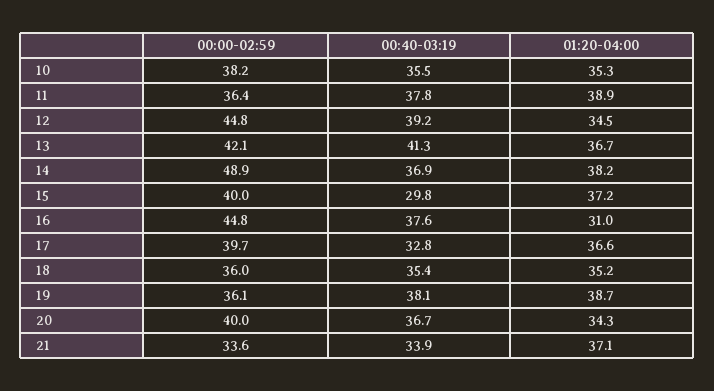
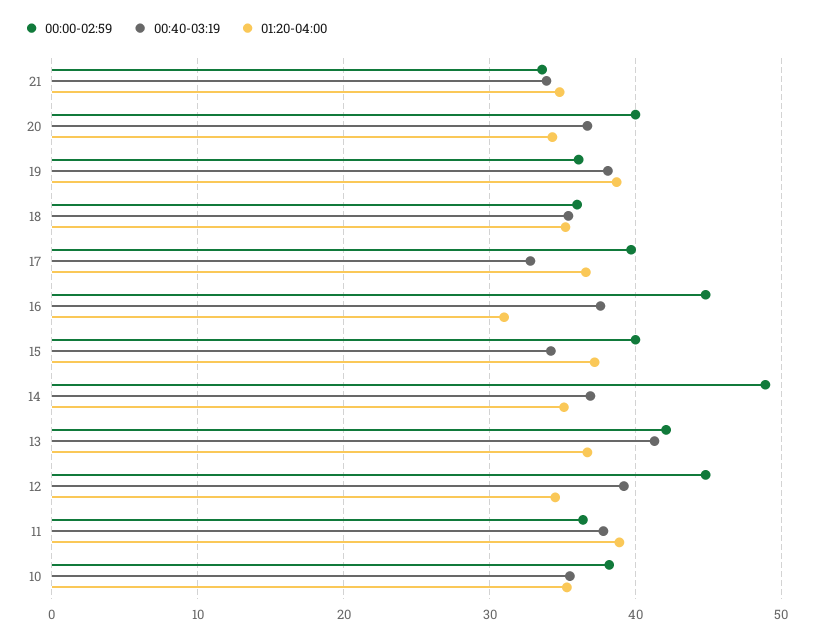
01:20-04:00, 14: 38.2 -> 35
00:40-03:19, 15: 29.8 -> 34
01:20-04:00, 21: 37.1 -> 35

